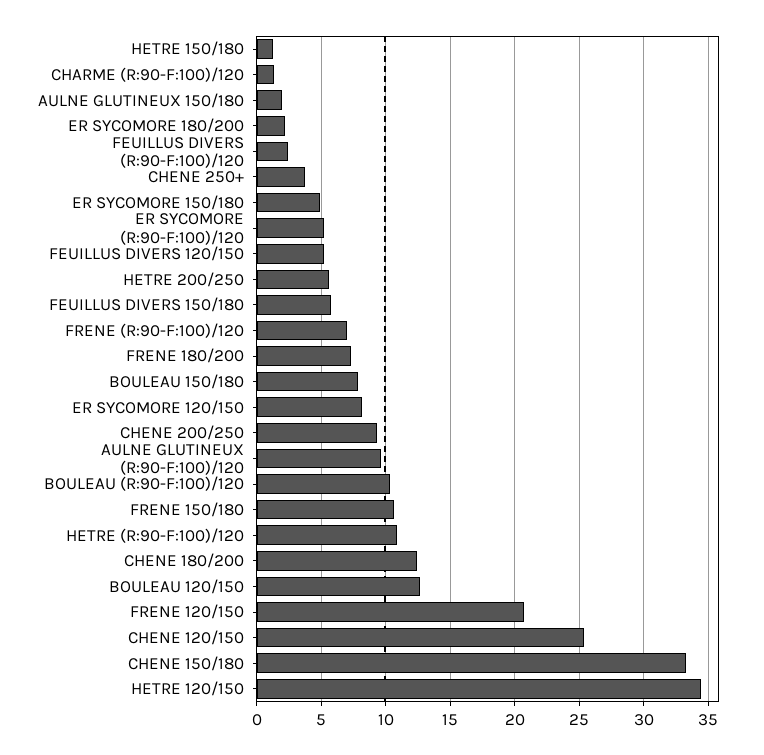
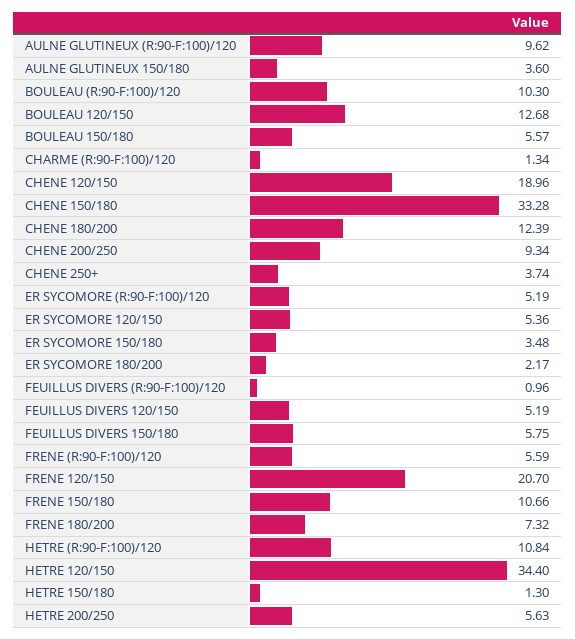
AULNE GLUTINEUX 150/180: 2 -> 3.6
FEUILLUS DIVERS (R:90-F:100)/120: 2.5 -> 0.96
ER SYCOMORE 150/180: 5 -> 3.48
FRENE (R:90-F:100)/120: 7 -> 5.59
BOULEAU 150/180: 8 -> 5.57
ER SYCOMORE 120/150: 8 -> 5.36
CHENE 120/150: 25.5 -> 18.96

